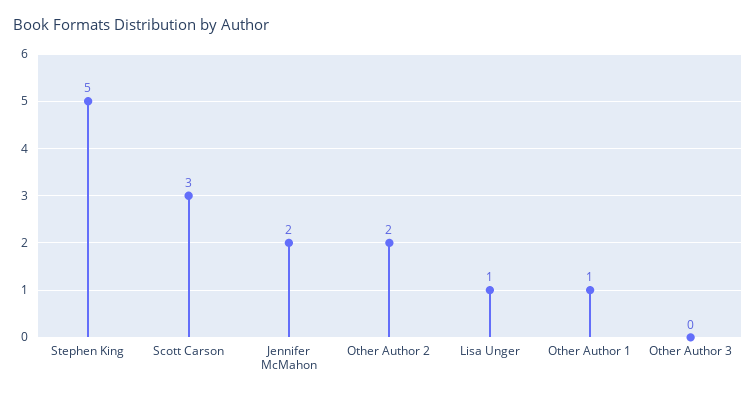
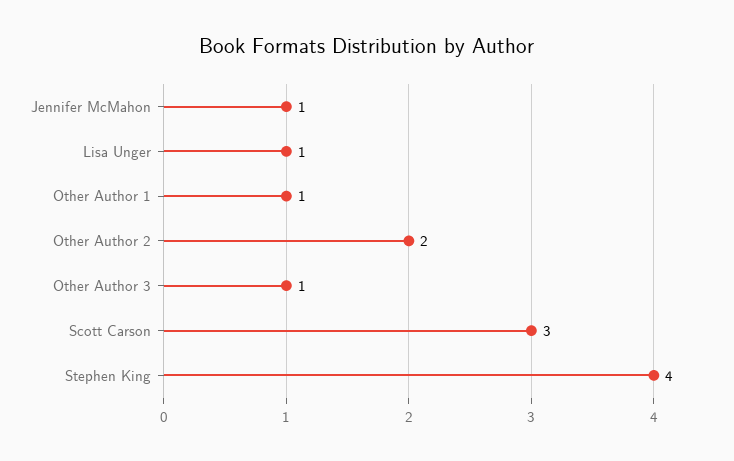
Stephen King: 5 -> 4
Jennifer McMahon: 2 -> 1
Other Author 3: 0 -> 1

